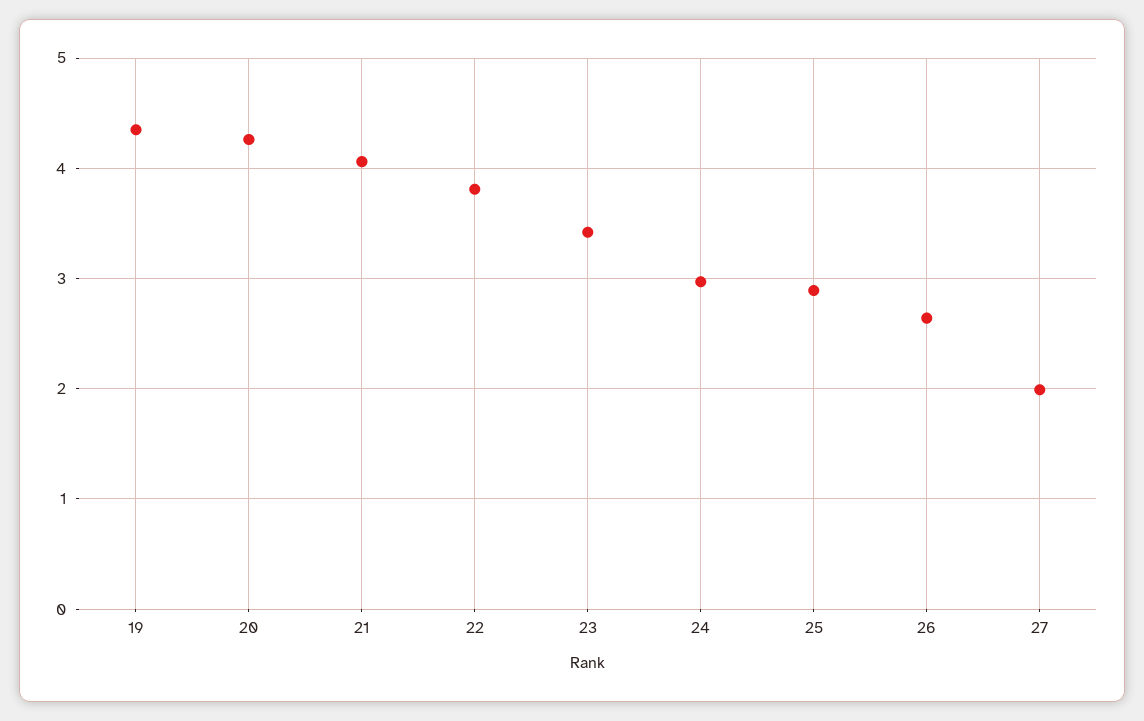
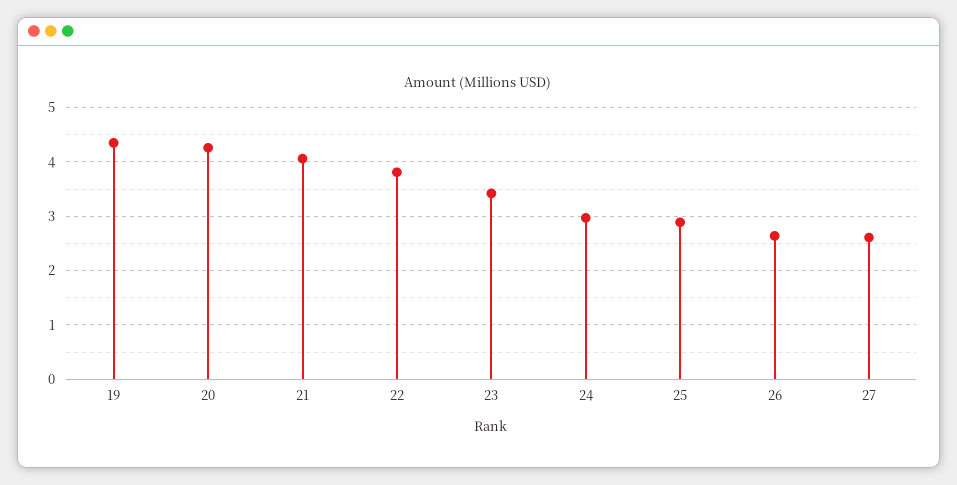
27: 2 -> 2.6

